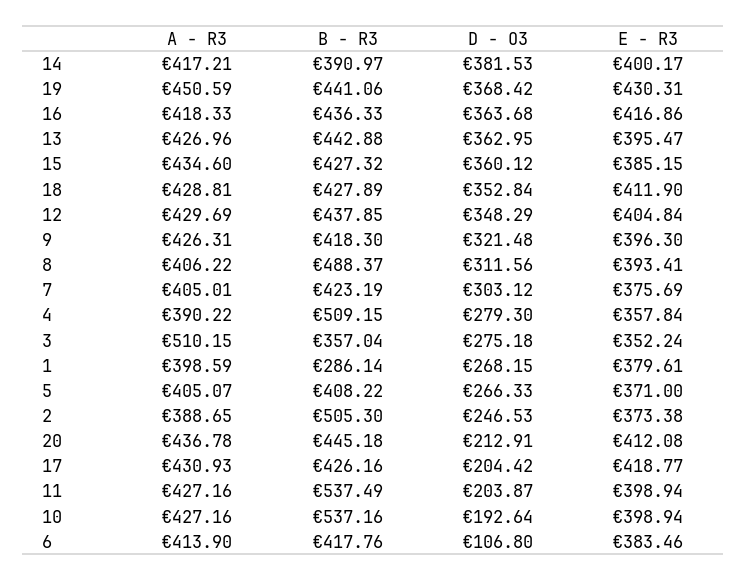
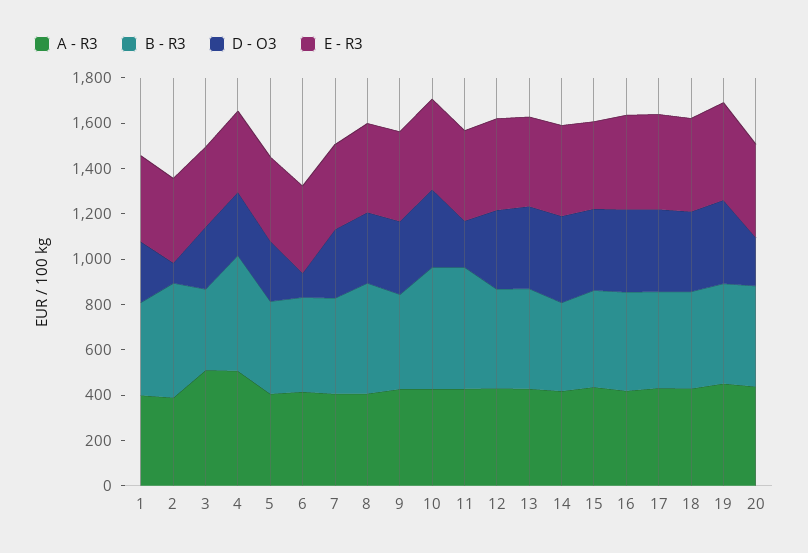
A - R3, 4: 390.22 -> 500
B - R3, 1: 286.14 -> 400
D - O3, 2: 246.53 -> 100
D - O3, 17: 204.42 -> 350
D - O3, 10: 192.64 -> 350

